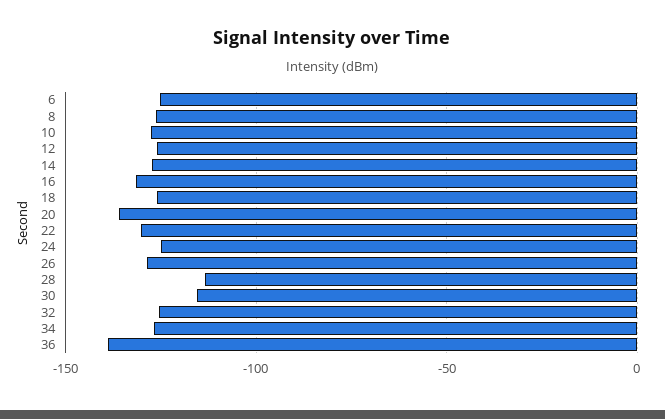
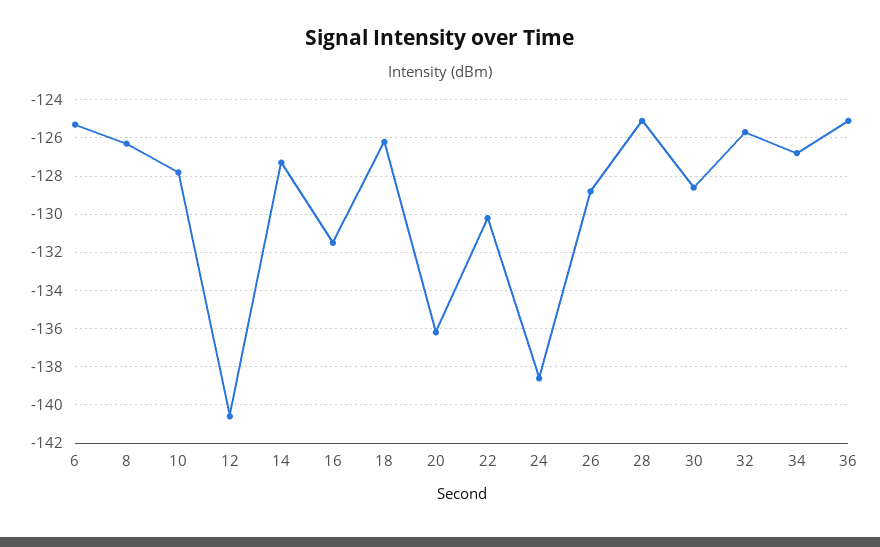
12: -125 -> -140.5
24: -125 -> -138.5
28: -115 -> -125
30: -115 -> -128.5
36: -140 -> -125

